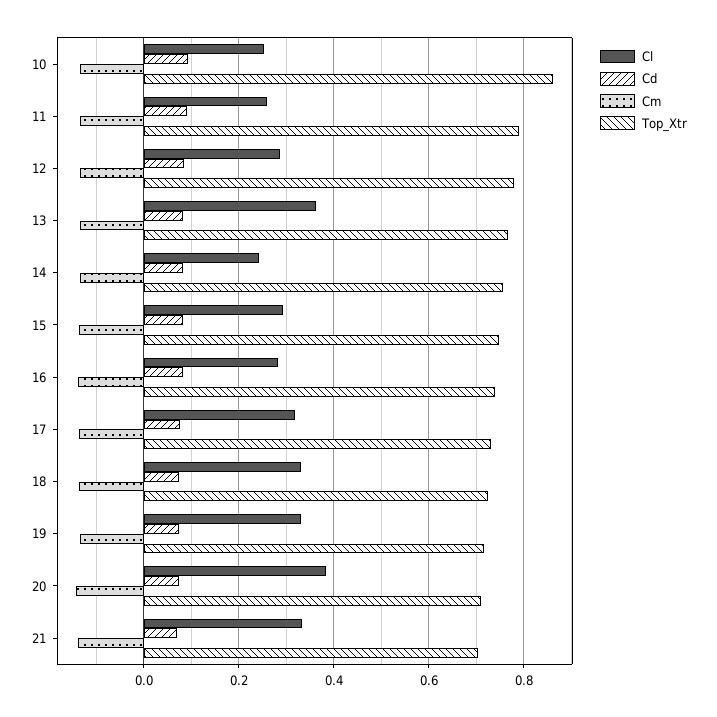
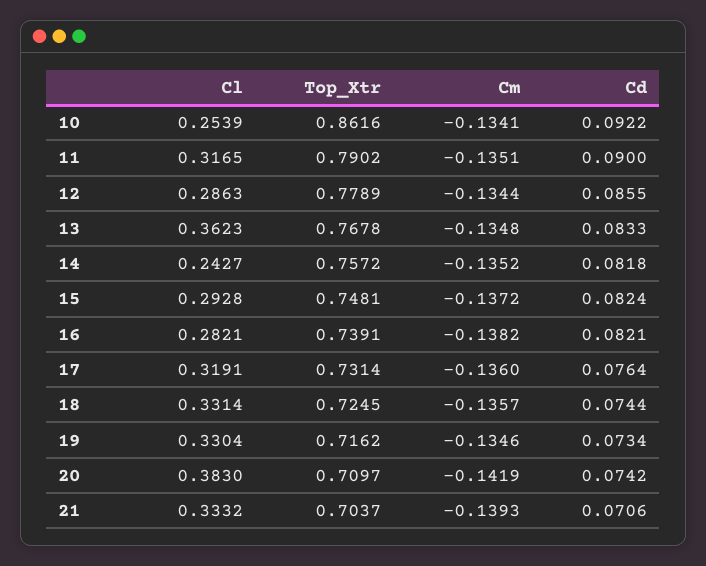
Cl, 11: 0.26 -> 0.3165

